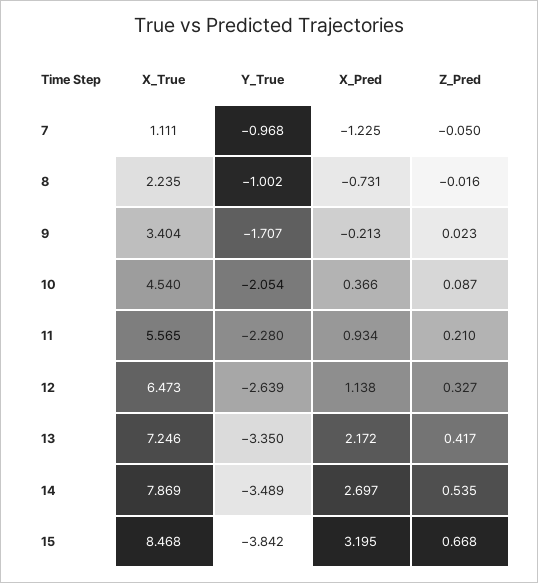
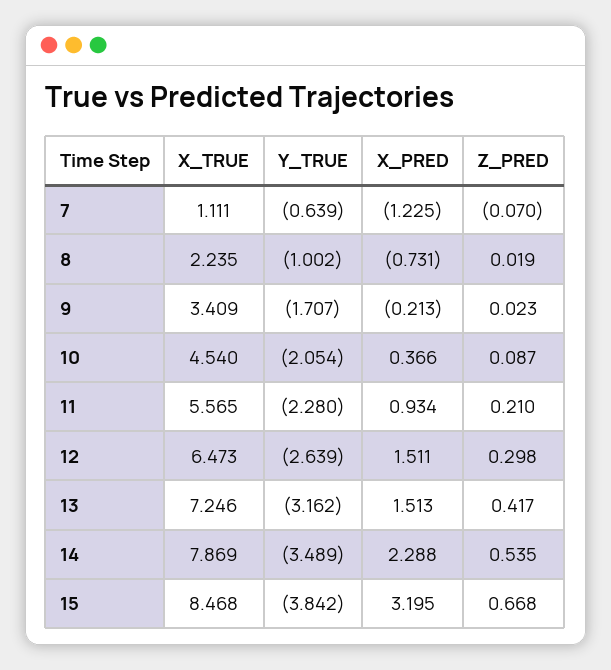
Y_True, 7: -0.968 -> -0.639
Z_Pred, 7: -0.05 -> -0.07
Z_Pred, 8: -0.016 -> 0.019
X_True, 9: 3.404 -> 3.409
X_Pred, 12: 1.138 -> 1.511
Z_Pred, 12: 0.327 -> 0.298
Y_True, 13: -3.35 -> -3.162
X_Pred, 13: 2.172 -> 1.513
X_Pred, 14: 2.697 -> 2.288

